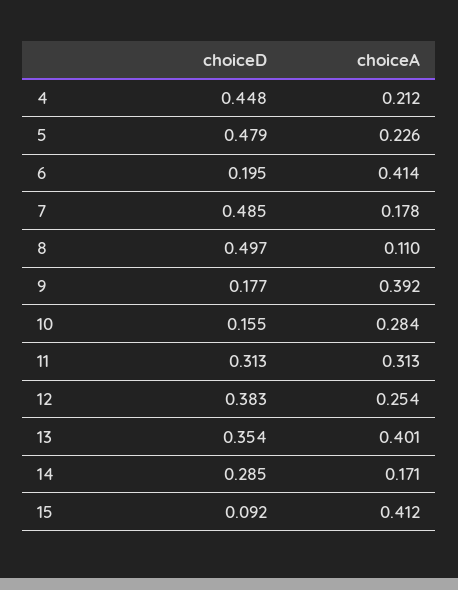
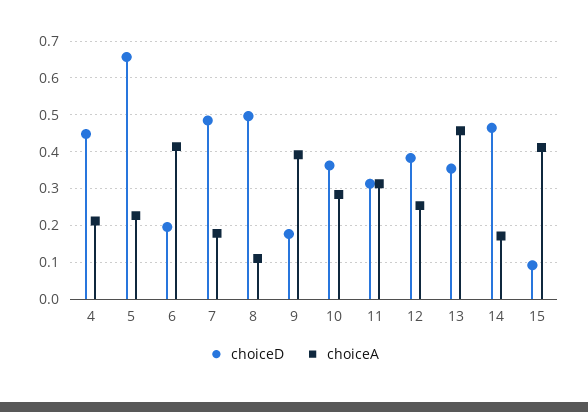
choiceD, 5: 0.479 -> 0.66
choiceD, 10: 0.155 -> 0.36
choiceA, 13: 0.401 -> 0.46
choiceD, 14: 0.285 -> 0.46

